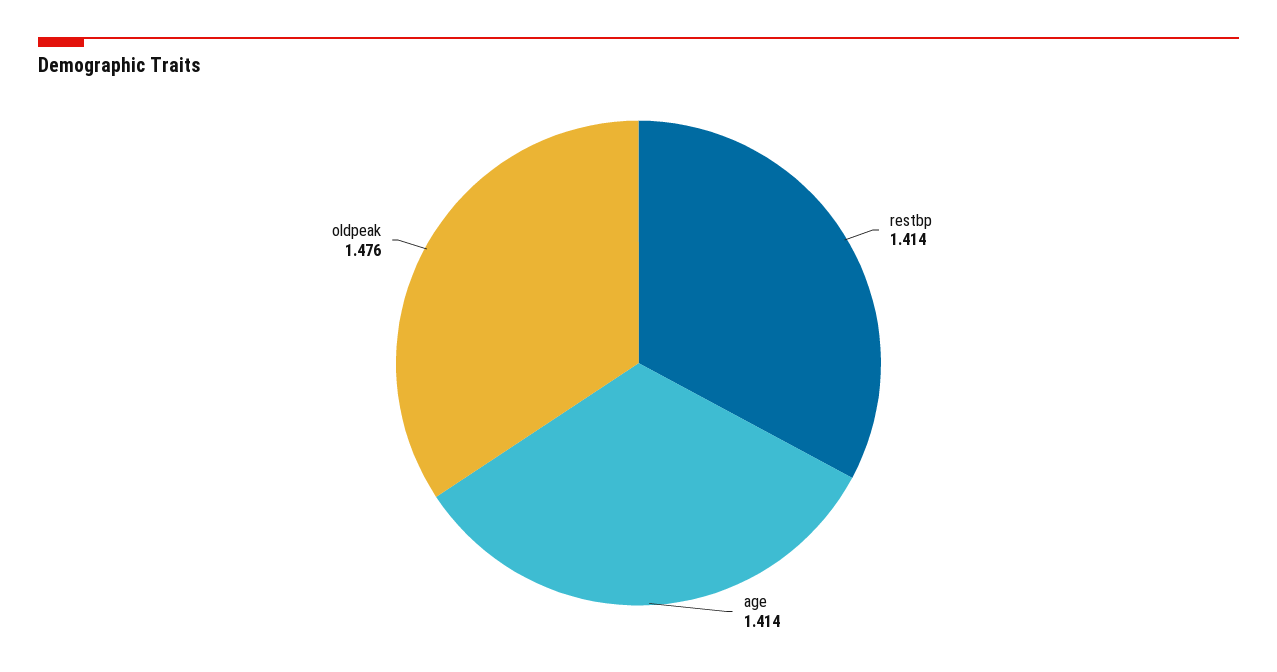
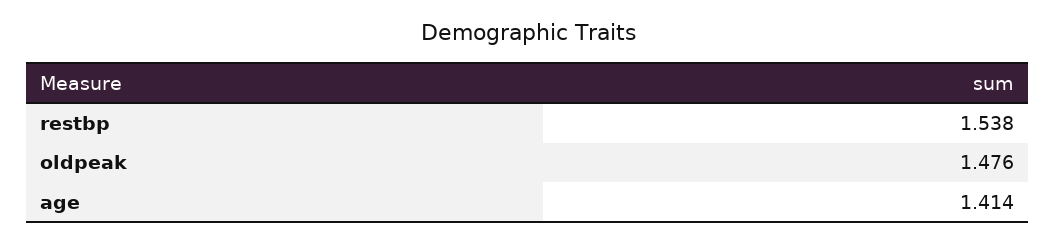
restbp: 1.414 -> 1.538

